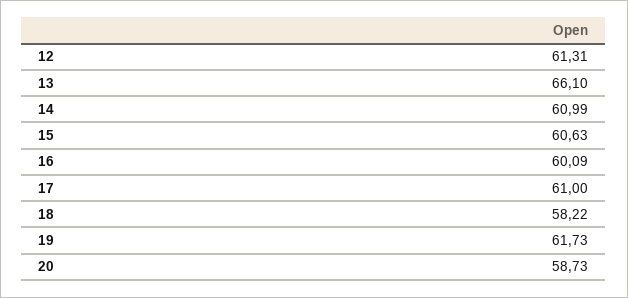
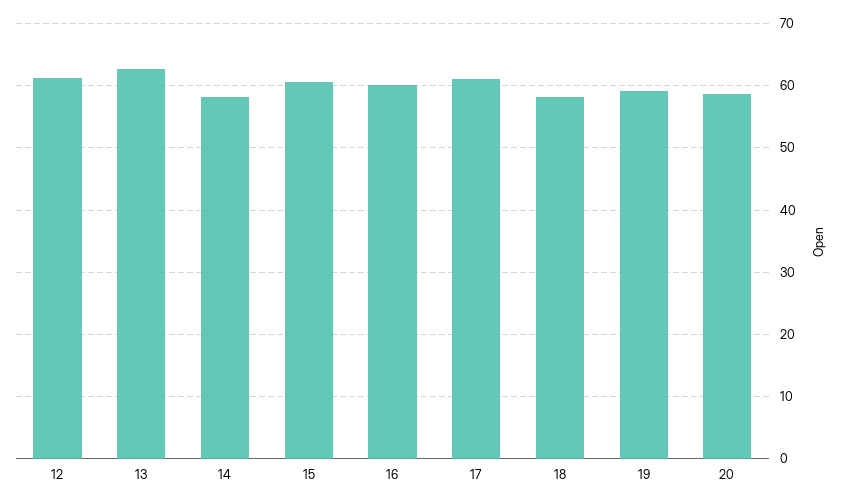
13: 66.1 -> 63
14: 60.99 -> 58
19: 61.73 -> 59

